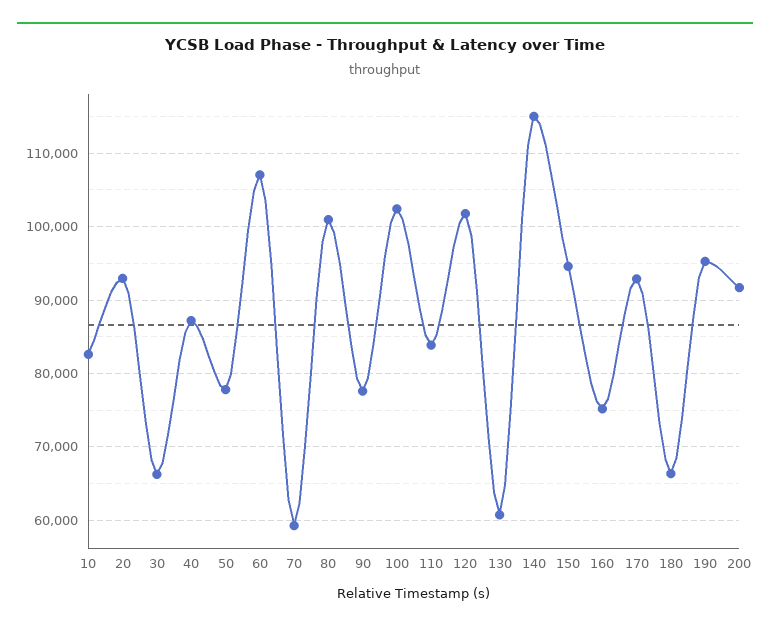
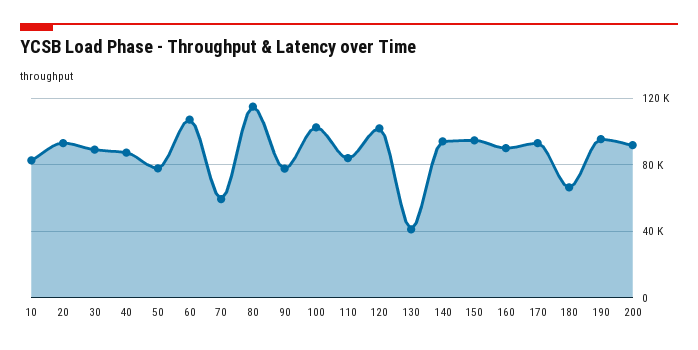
30: 66000 -> 90000
80: 101000 -> 115000
130: 61000 -> 40000
140: 115000 -> 95000
160: 75000 -> 90000

